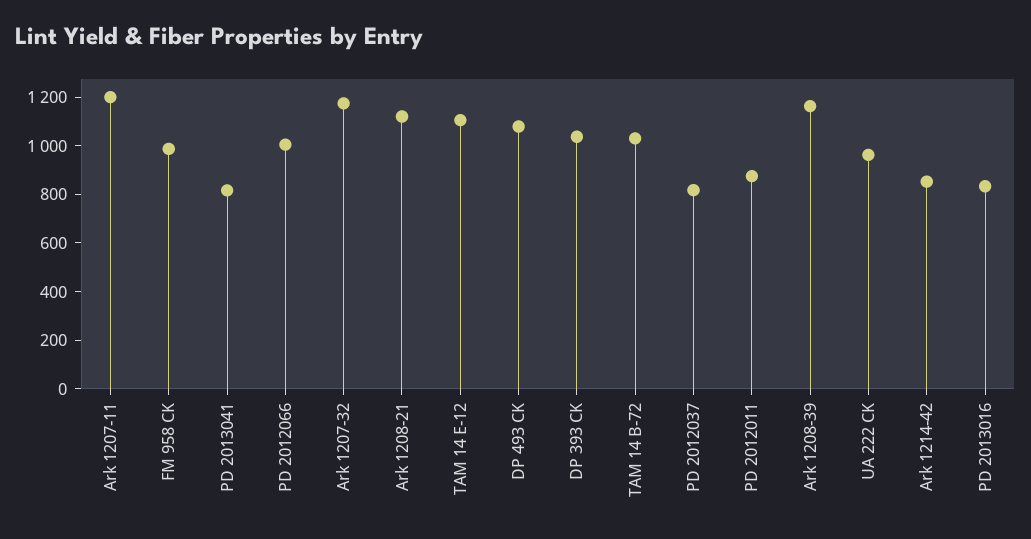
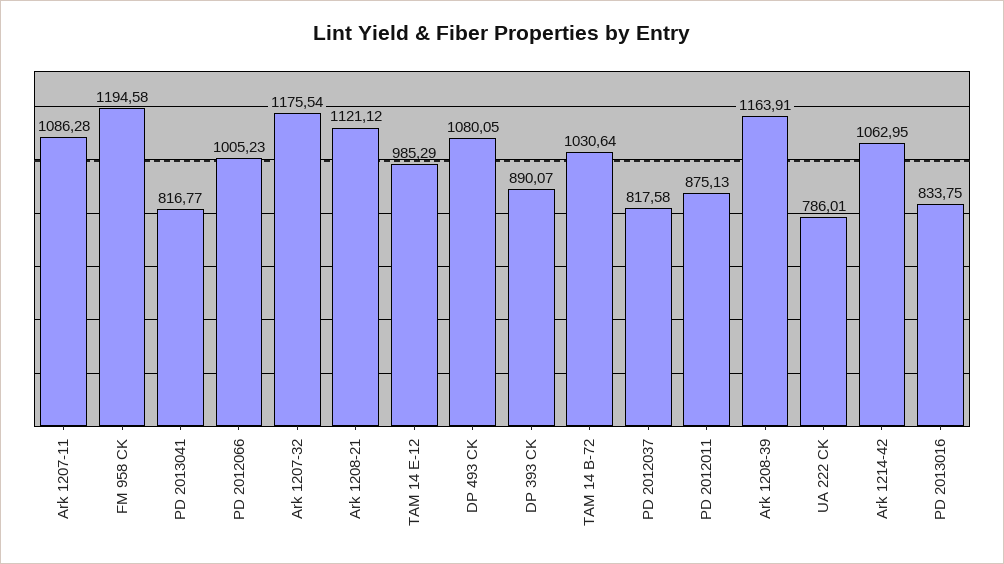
Ark 1207-11: 1200 -> 1086.28
FM 958 CK: 1000 -> 1194.58
TAM 14 E-12: 1100 -> 985.29
DP 393 CK: 1050 -> 890.07
UA 222 CK: 950 -> 786.01
Ark 1214-42: 850 -> 1062.95

